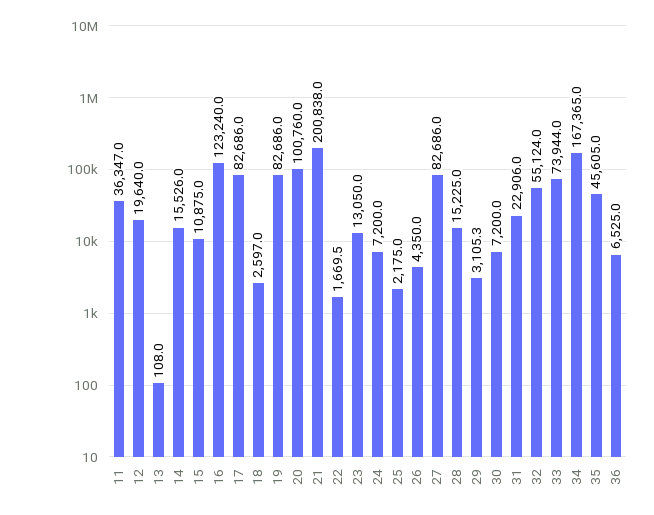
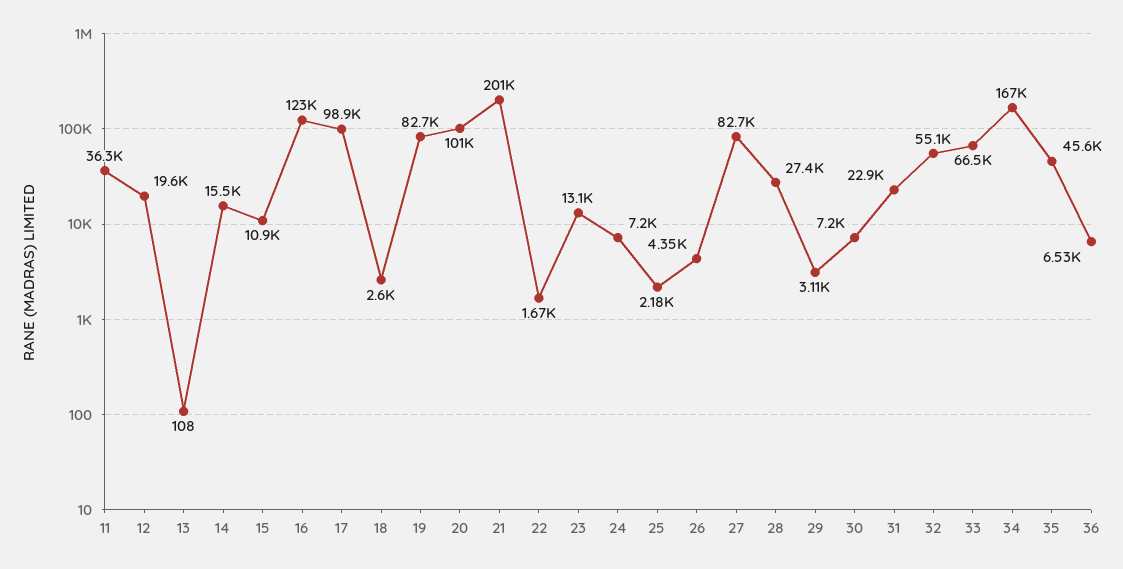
17: 82686 -> 98900
28: 15225 -> 27400
33: 73944 -> 66500

